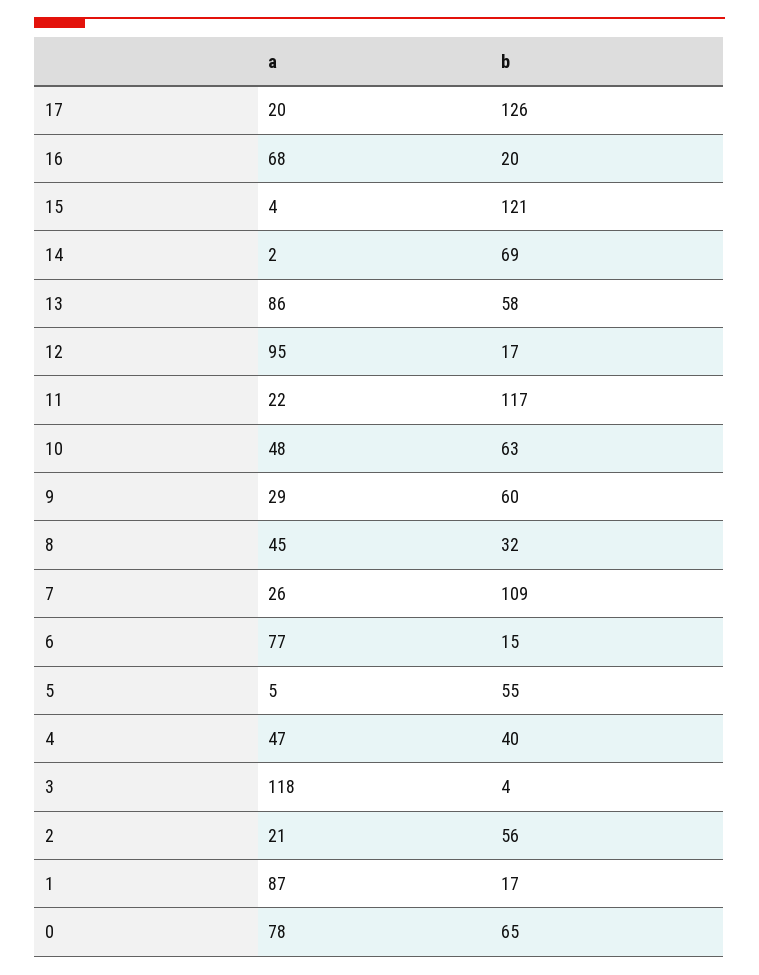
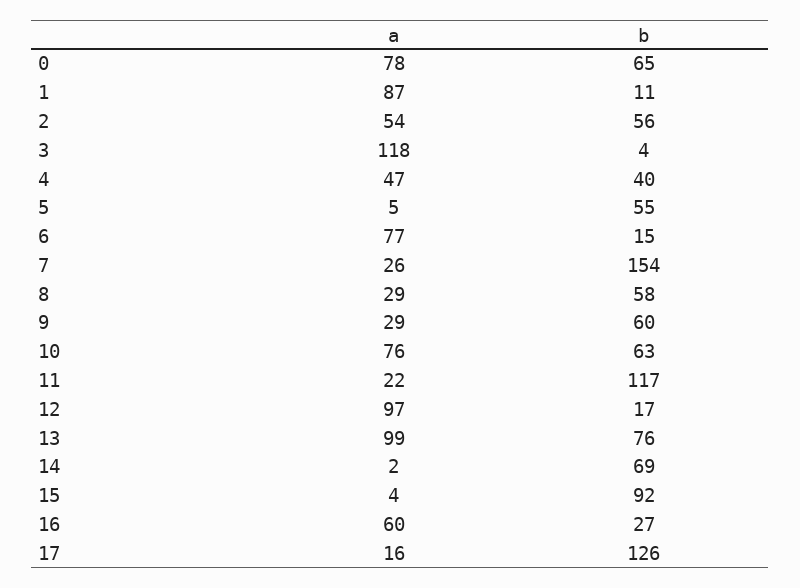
a, 17: 20 -> 16
a, 16: 68 -> 60
b, 16: 20 -> 27
b, 15: 121 -> 92
a, 13: 86 -> 99
b, 13: 58 -> 76
a, 12: 95 -> 97
a, 10: 48 -> 76
a, 8: 45 -> 29
b, 8: 32 -> 58
b, 7: 109 -> 154
a, 2: 21 -> 54
b, 1: 17 -> 11

